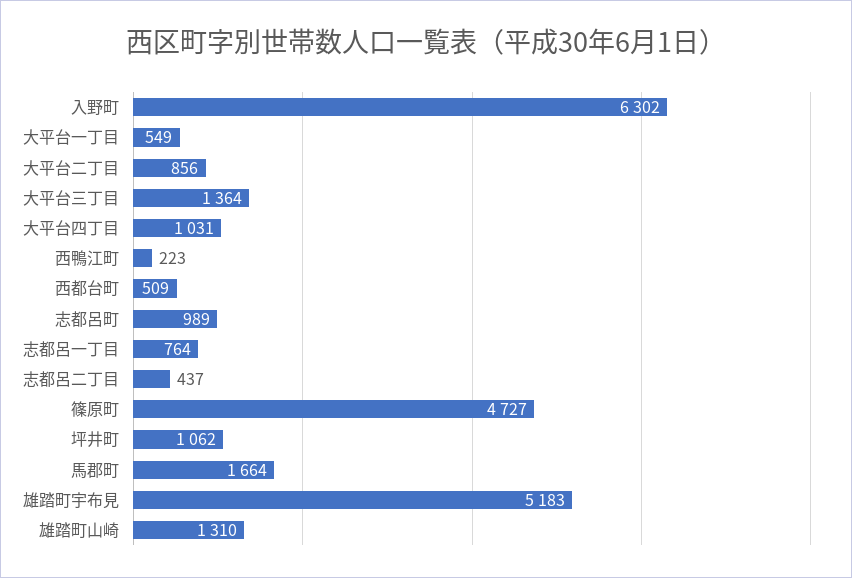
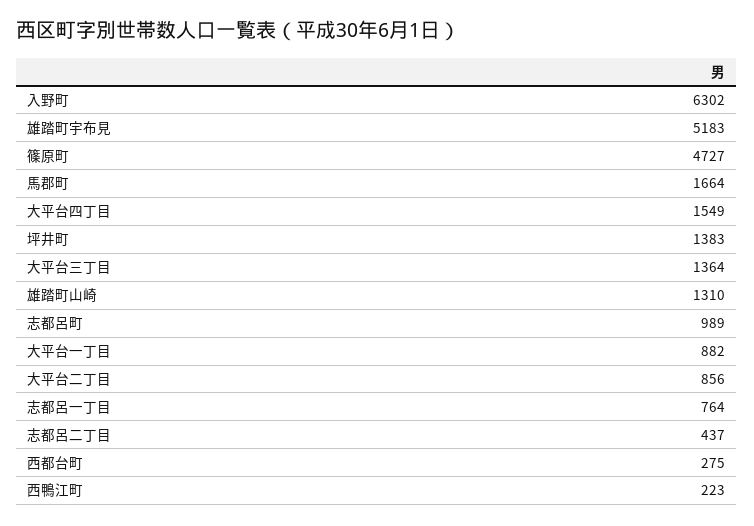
大平台一丁目: 549 -> 882
大平台四丁目: 1031 -> 1549
西都台町: 509 -> 275
坪井町: 1062 -> 1383

